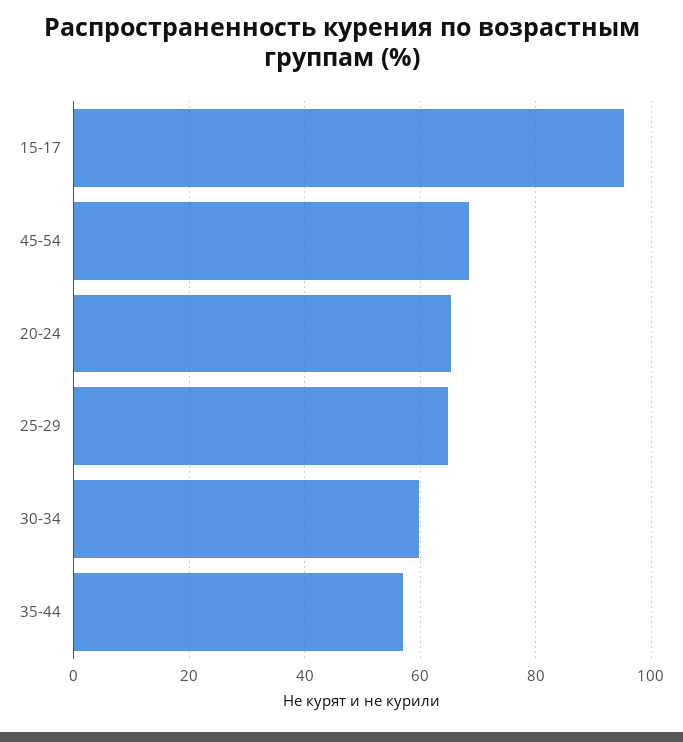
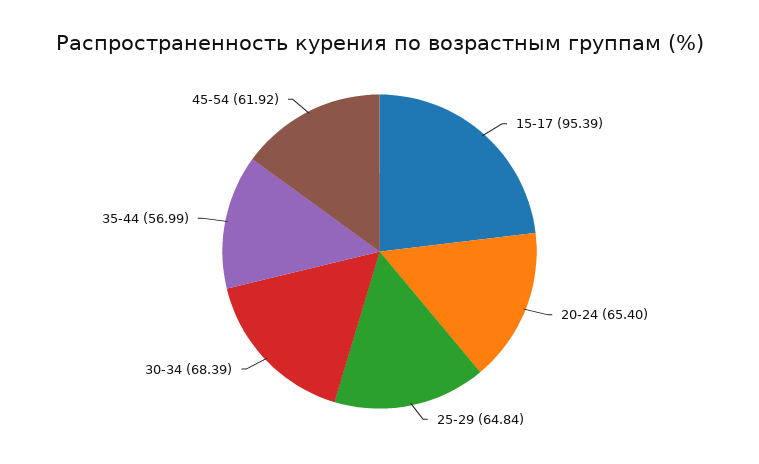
45-54: 68 -> 61.92
30-34: 60 -> 68.39

